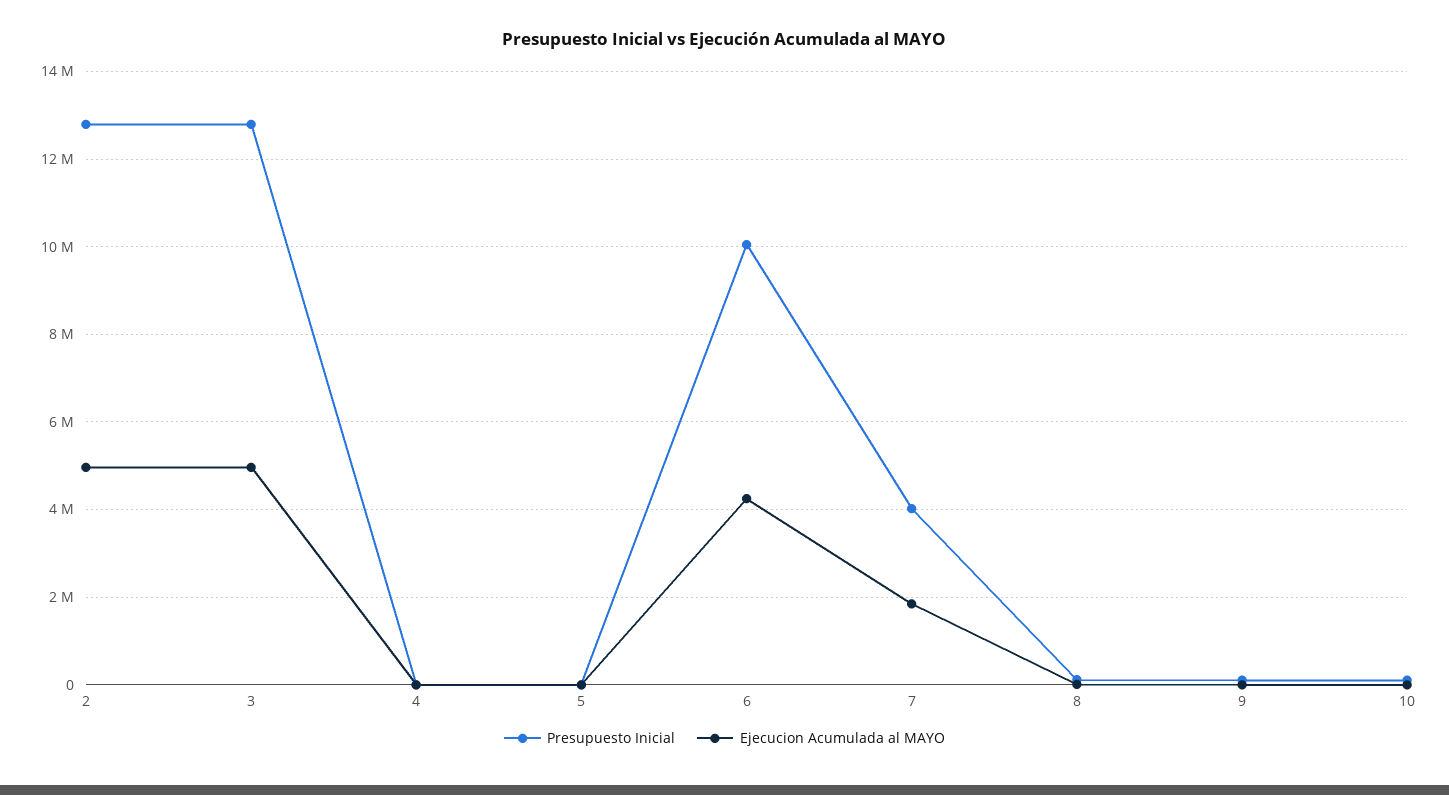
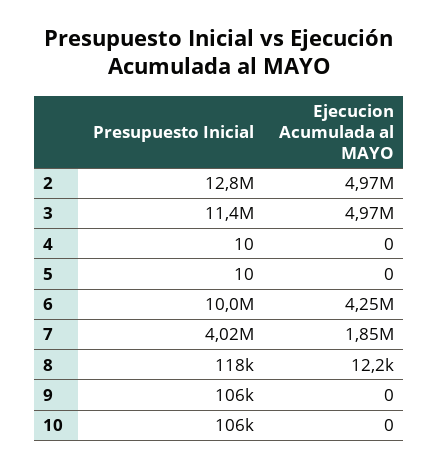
Presupuesto Inicial, 3: 12800000 -> 11400000

